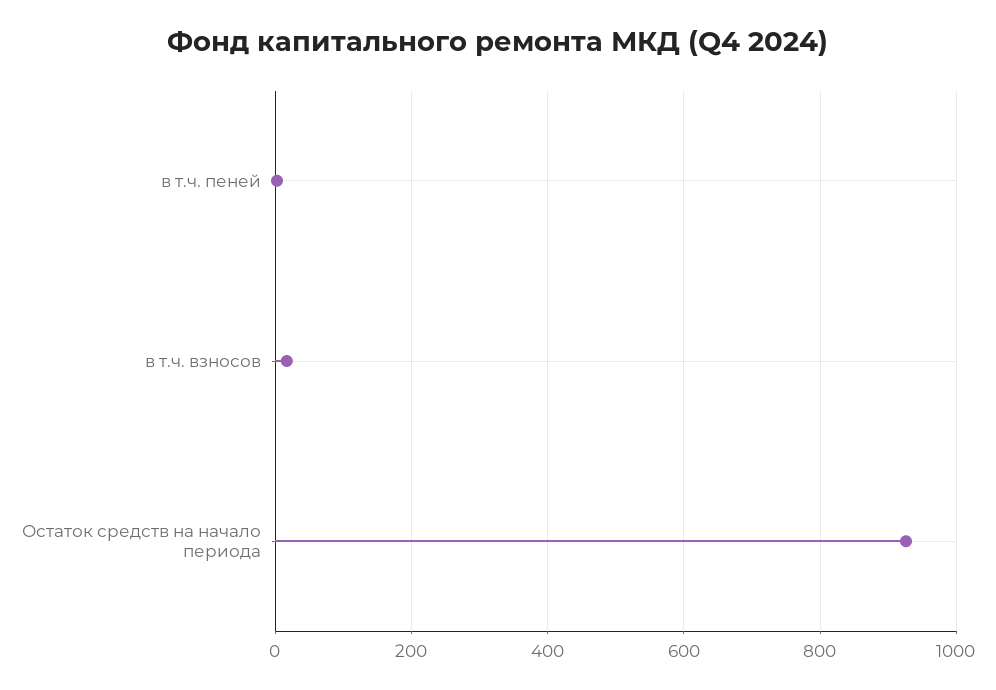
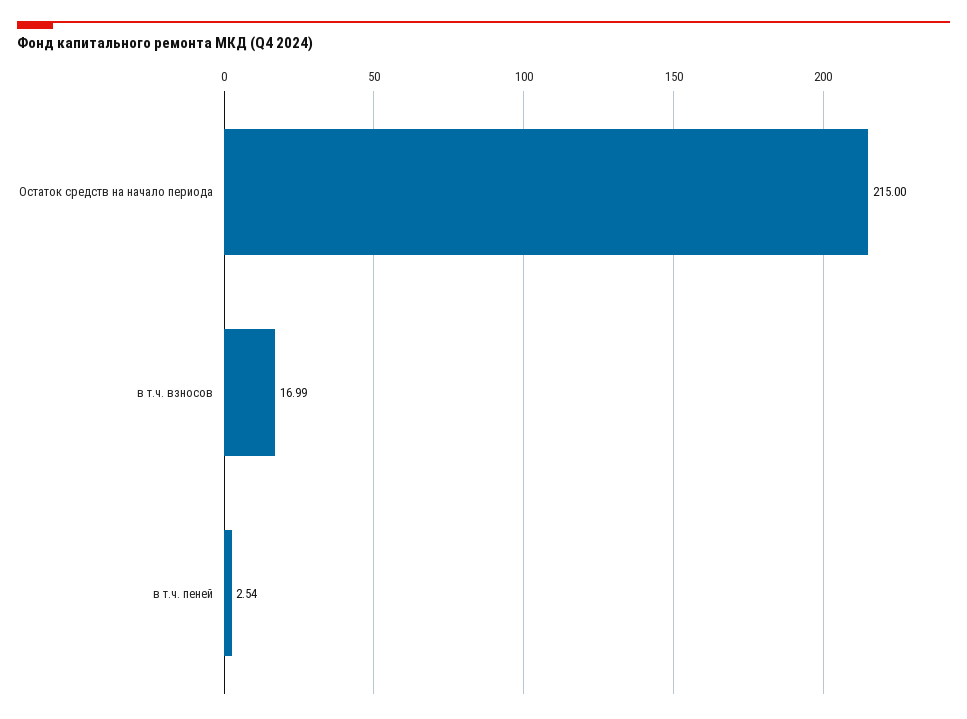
Остаток средств на начало периода: 920 -> 215

